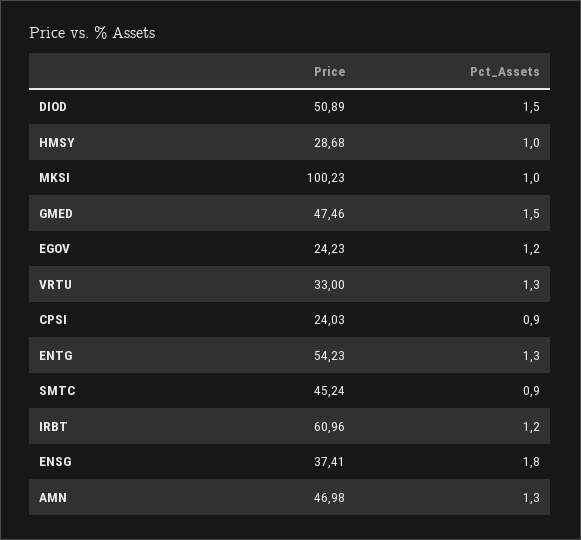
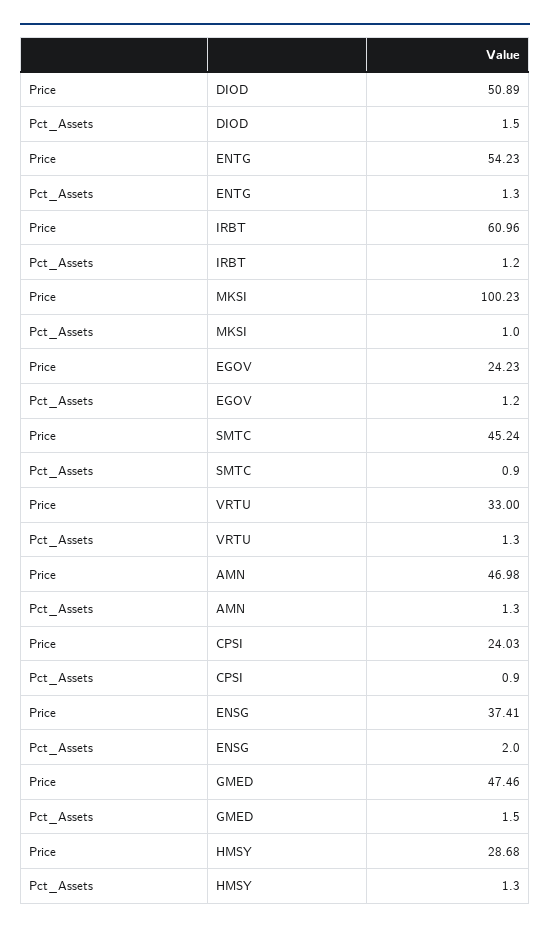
Pct_Assets, HMSY: 1 -> 1.3
Pct_Assets, ENSG: 1.8 -> 2

